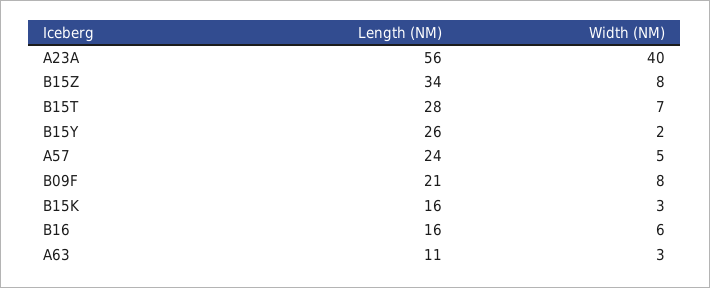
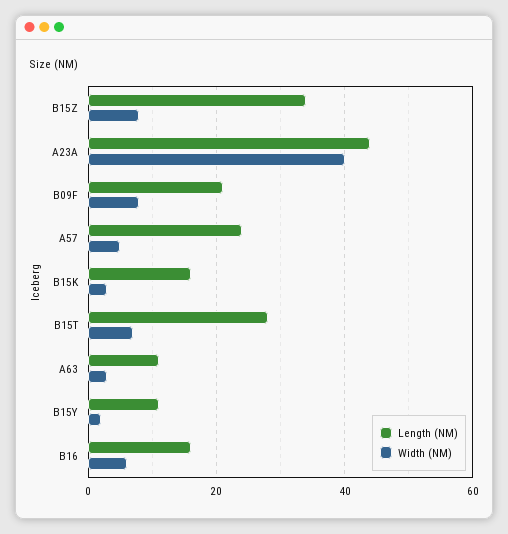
Length (NM), A23A: 56 -> 45
Length (NM), B15Y: 26 -> 10

